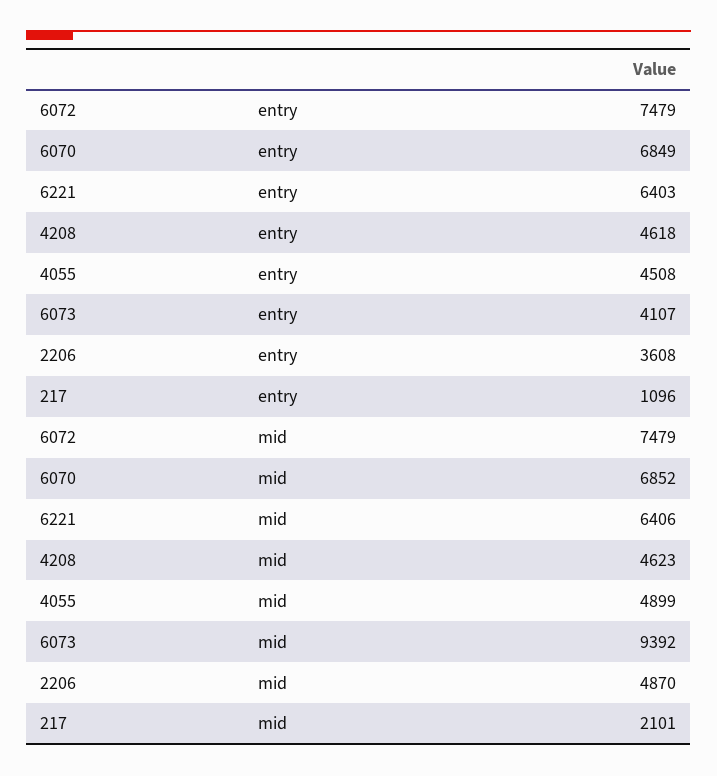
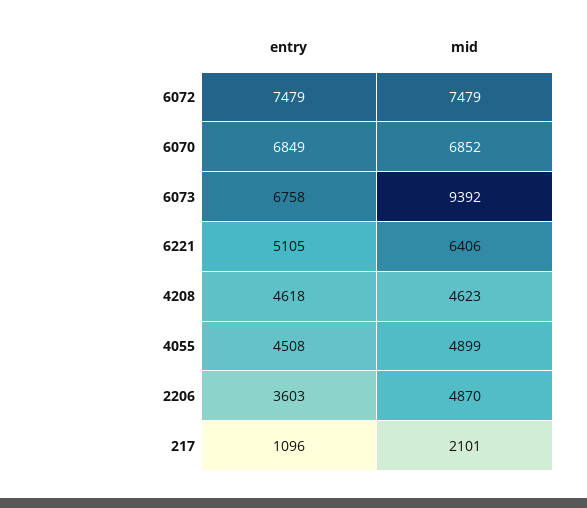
6221, entry: 6403 -> 5105
6073, entry: 4107 -> 6758
2206, entry: 3608 -> 3603

